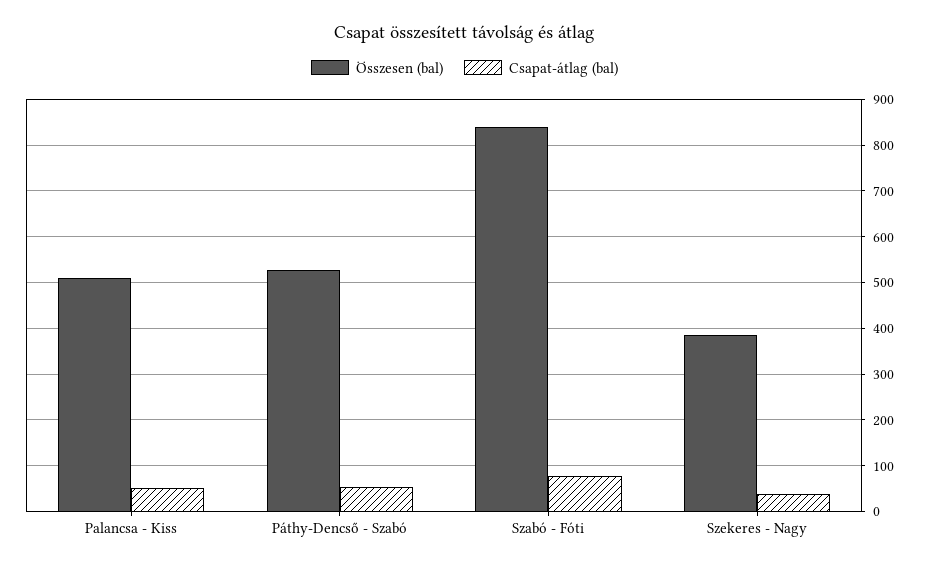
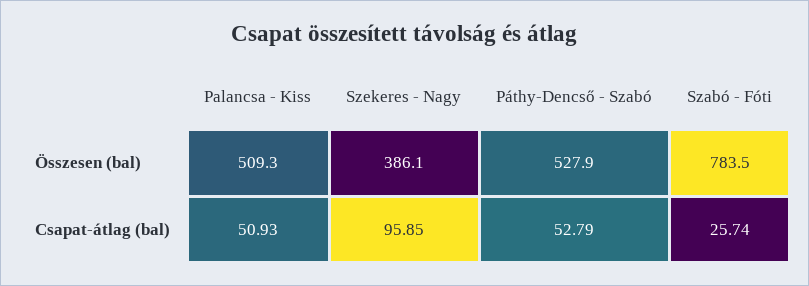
Összesen (bal), Szabó - Fóti: 840 -> 783.5
Csapat-átlag (bal), Szabó - Fóti: 80 -> 25.74
Csapat-átlag (bal), Szekeres - Nagy: 40 -> 95.85

